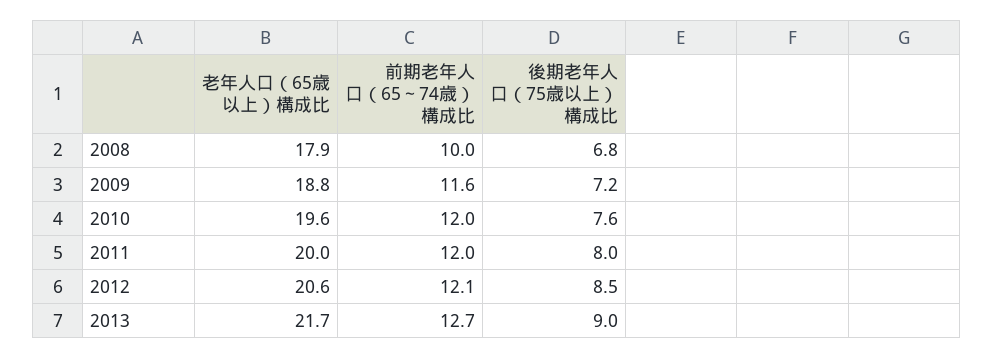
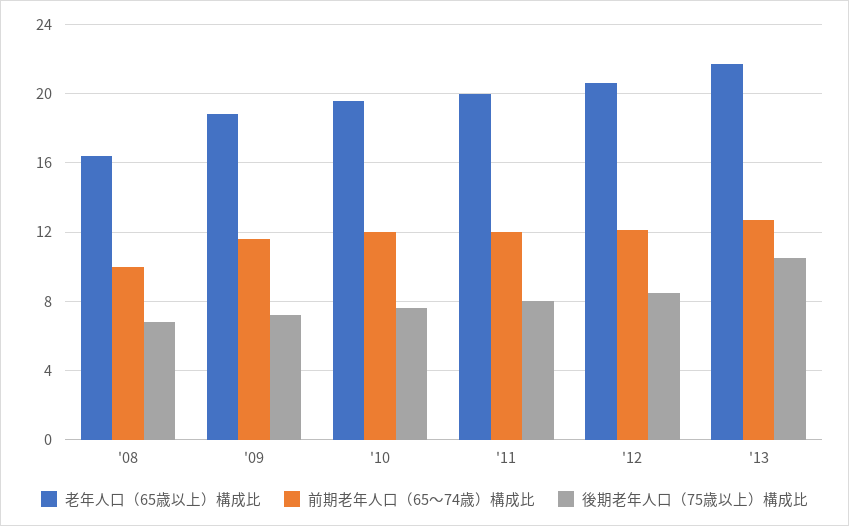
老年人口（65歳以上）構成比, 2008: 17.9 -> 16.5
後期老年人口（75歳以上）構成比, 2013: 9 -> 10.5

